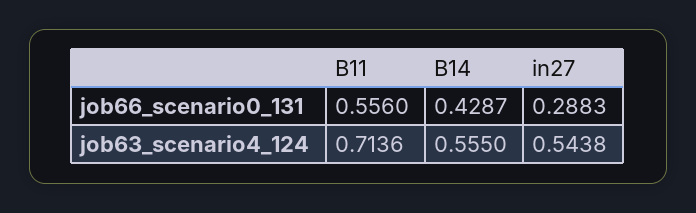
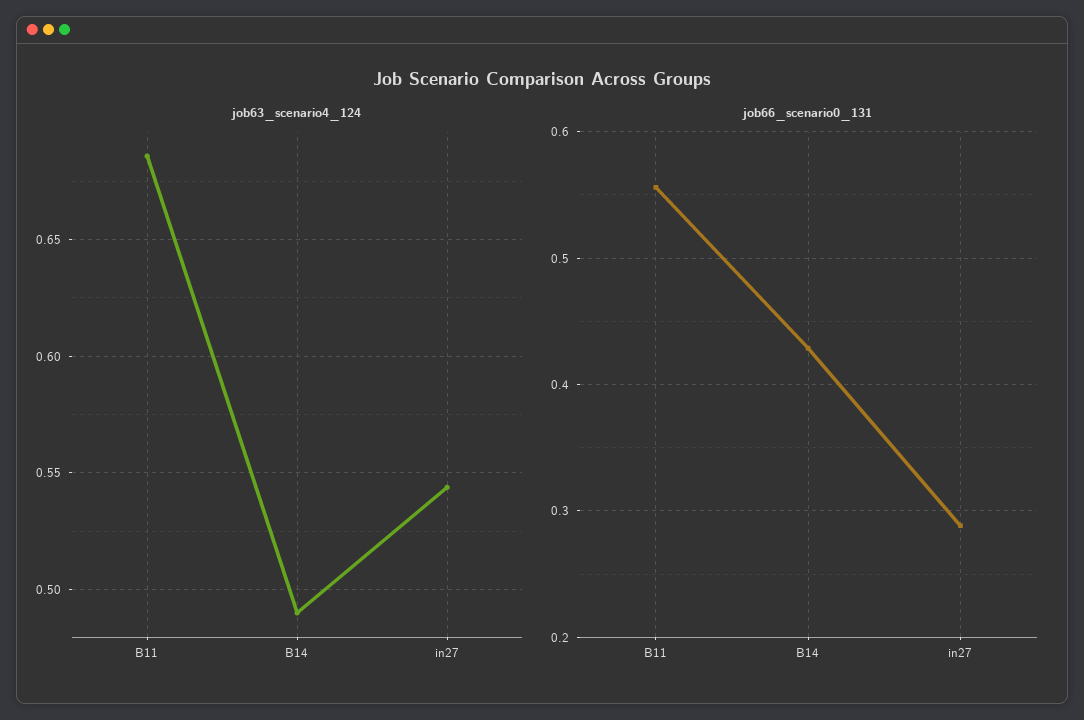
job63_scenario4_124, B11: 0.7136 -> 0.685
job63_scenario4_124, B14: 0.555 -> 0.49

